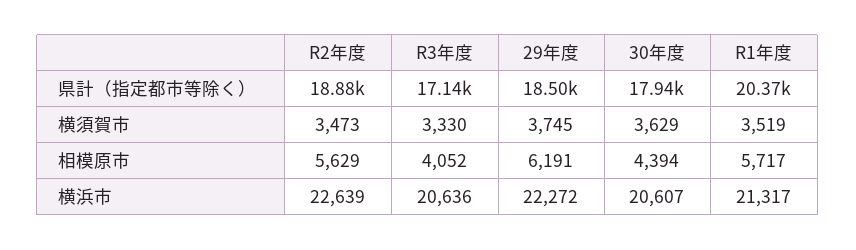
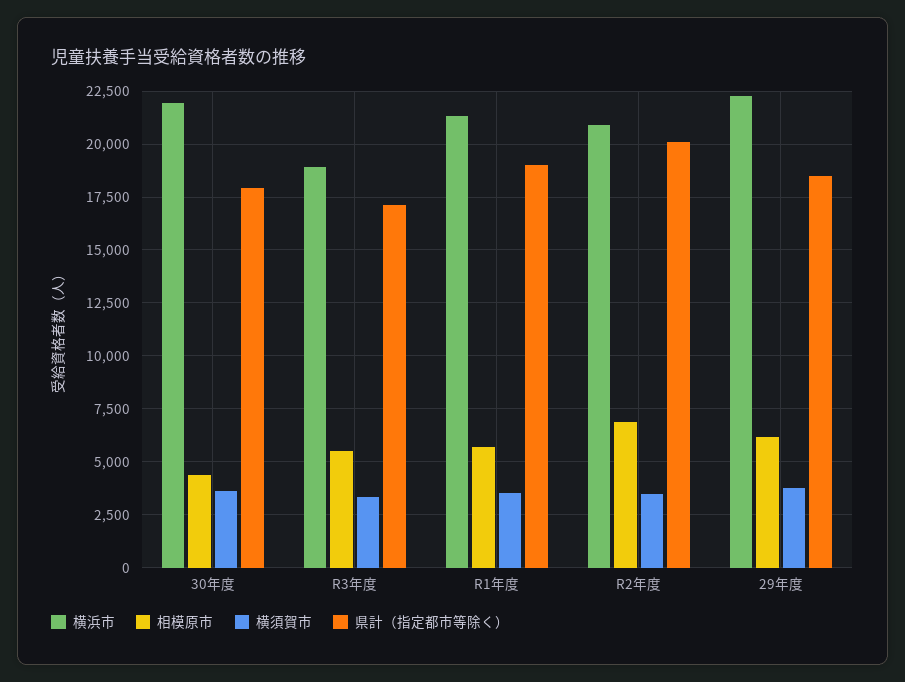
県計（指定都市等除く）, R2年度: 18880 -> 20000
県計（指定都市等除く）, R1年度: 20370 -> 19000
相模原市, R2年度: 5629 -> 7000
相模原市, R3年度: 4052 -> 5500
横浜市, R2年度: 22639 -> 21000
横浜市, R3年度: 20636 -> 19000
横浜市, 30年度: 20607 -> 22000

